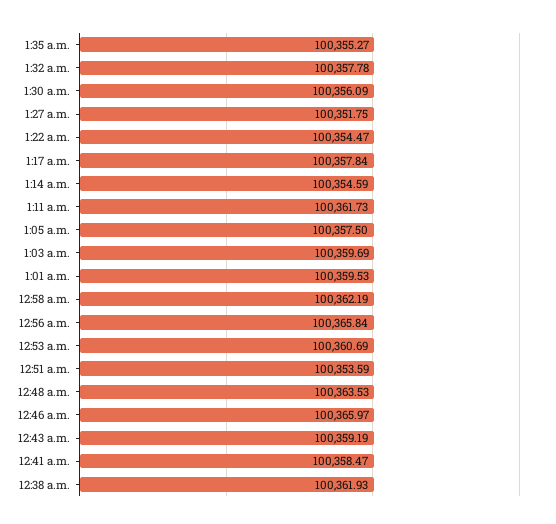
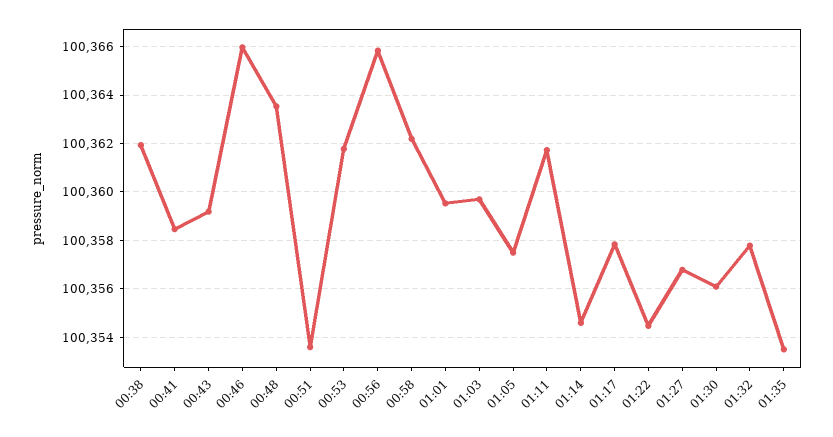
1:35 a.m.: 100355.27 -> 100353.5
1:27 a.m.: 100351.75 -> 100356.75
12:53 a.m.: 100360.69 -> 100361.75

